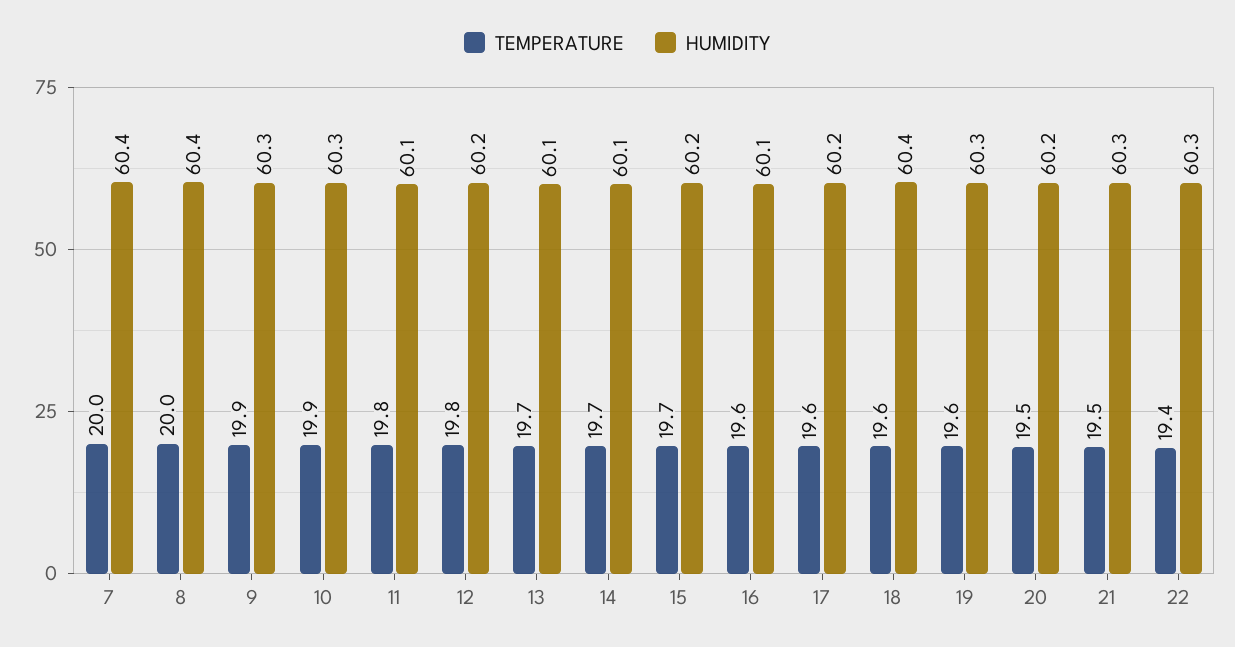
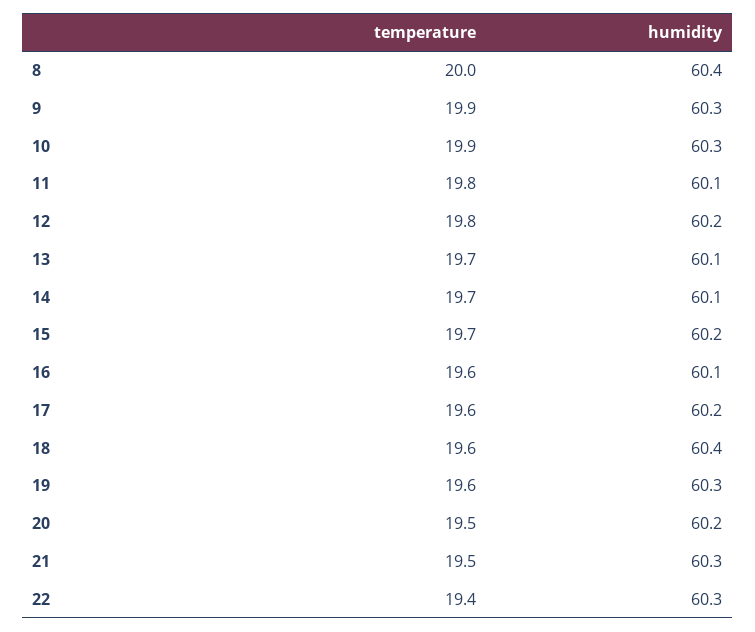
TEMPERATURE, 7: 20 -> none
HUMIDITY, 7: 60.4 -> none

